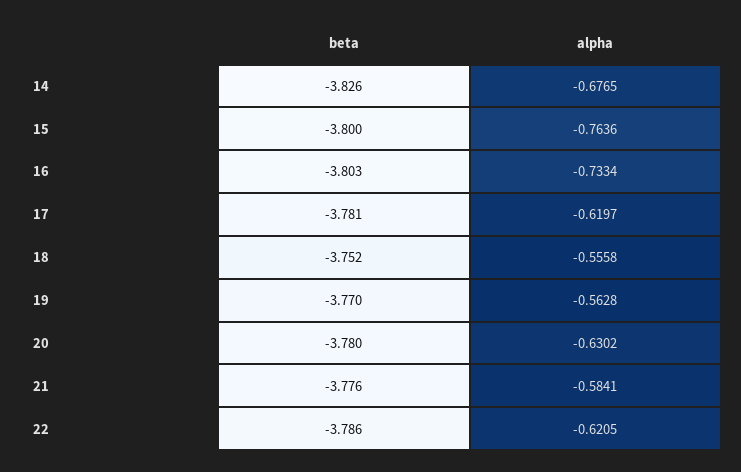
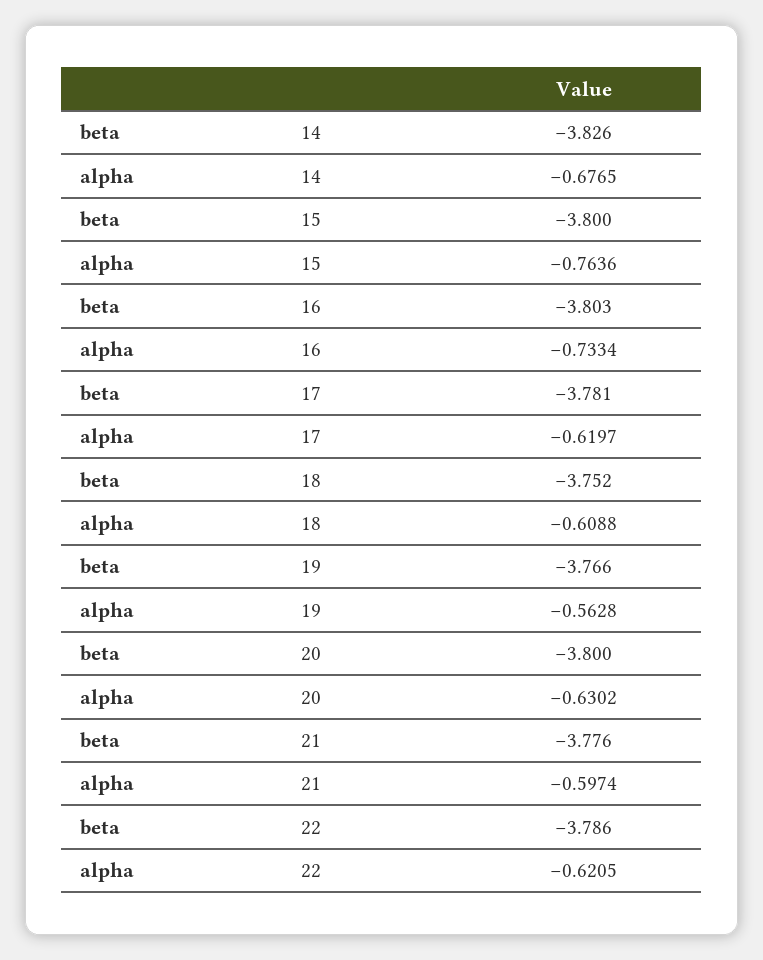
alpha, 18: -0.5558 -> -0.6088
beta, 19: -3.77 -> -3.766
beta, 20: -3.78 -> -3.8
alpha, 21: -0.5841 -> -0.5974

